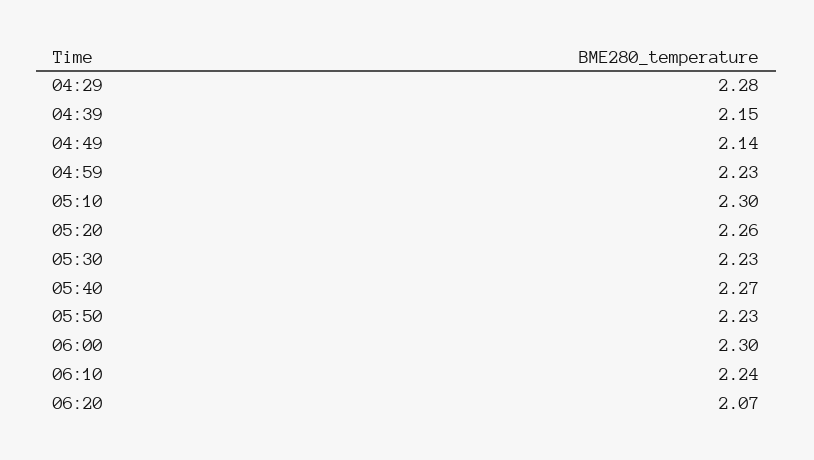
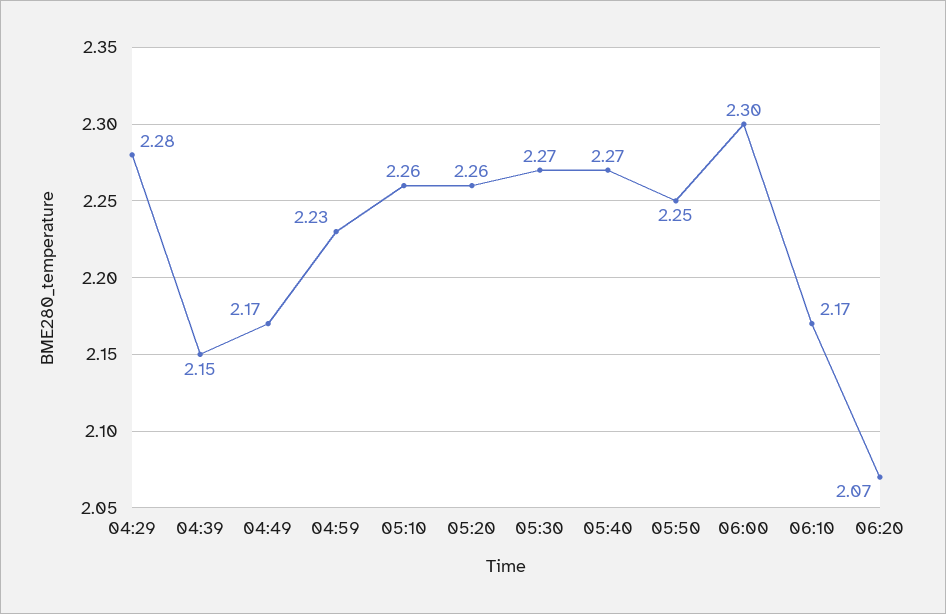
04:49: 2.14 -> 2.17
05:10: 2.3 -> 2.26
05:30: 2.23 -> 2.27
05:50: 2.23 -> 2.25
06:10: 2.24 -> 2.17

